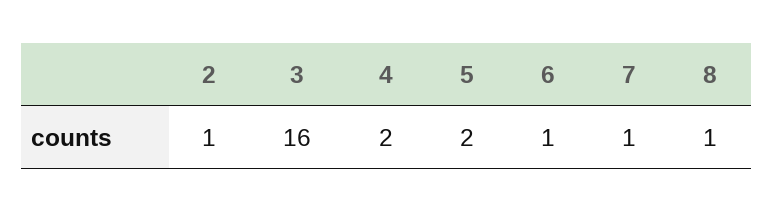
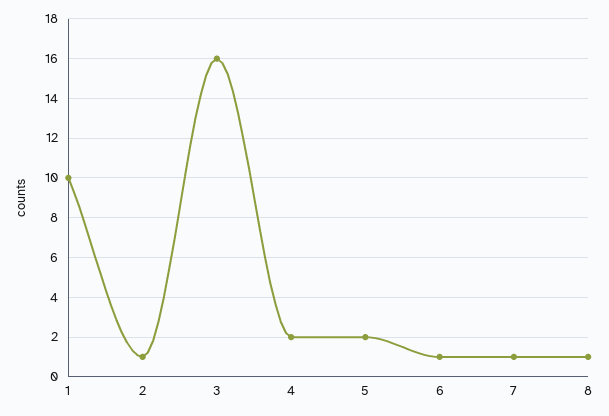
1: none -> 10

